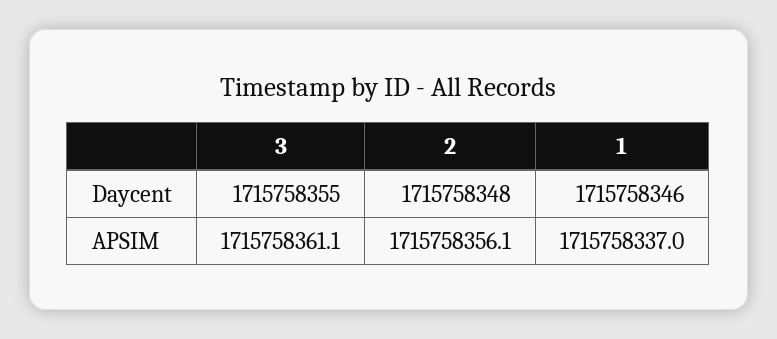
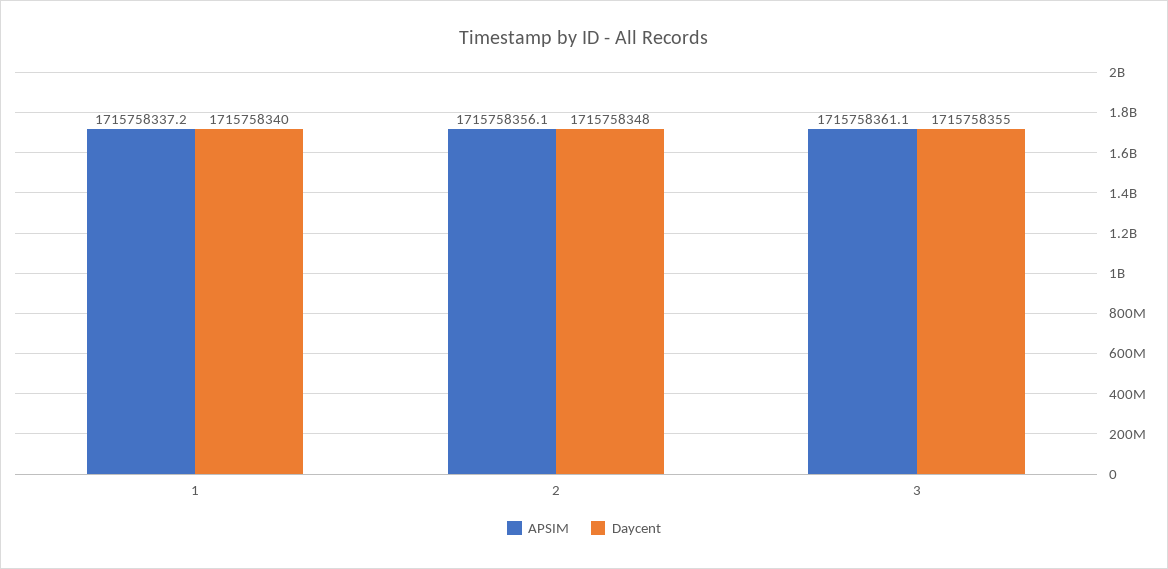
Daycent, 1: 1715758346 -> 1715758340
APSIM, 1: 1715758337 -> 1715758337.2

